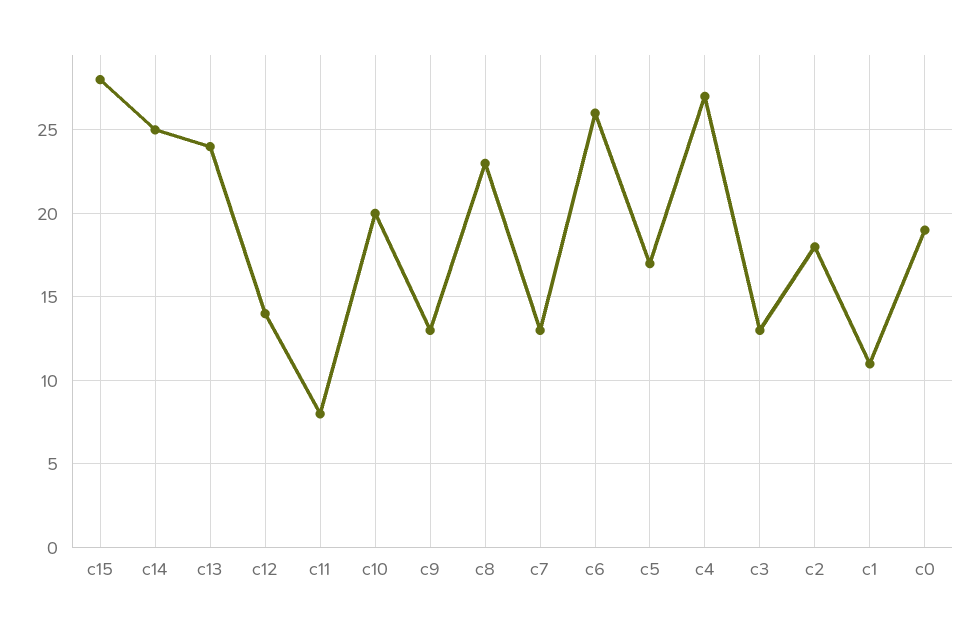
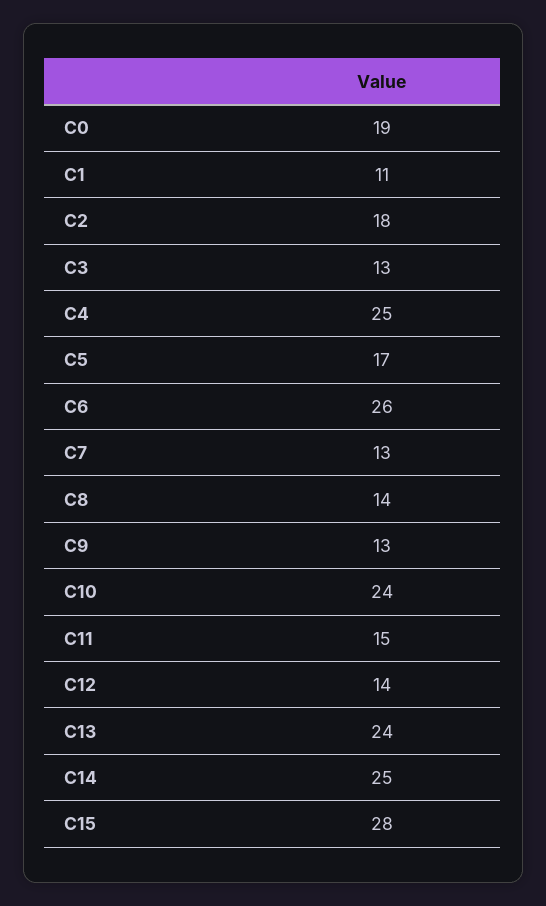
c11: 8 -> 15
c10: 20 -> 24
c8: 23 -> 14
c4: 27 -> 25

